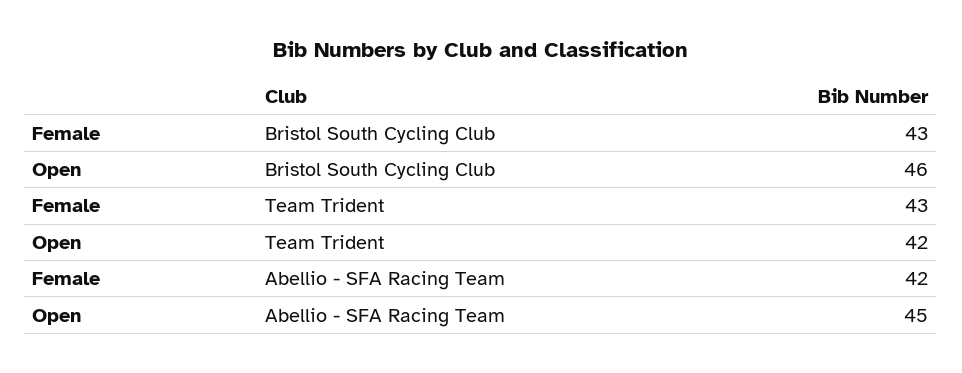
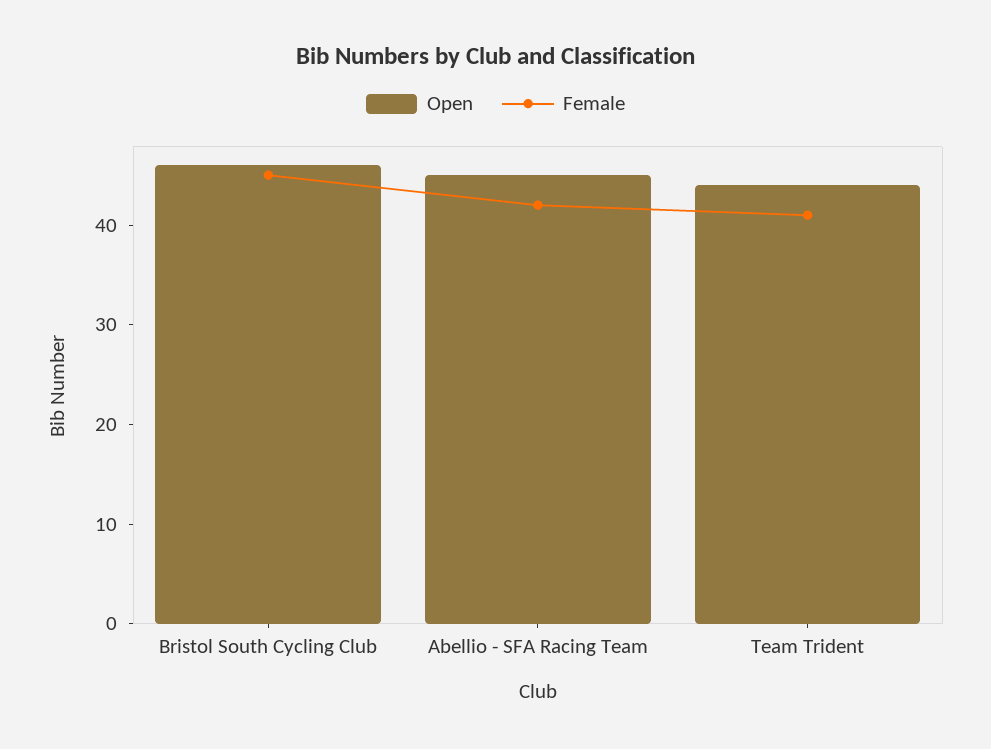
Female, Bristol South Cycling Club: 43 -> 45
Female, Team Trident: 43 -> 41
Open, Team Trident: 42 -> 44

